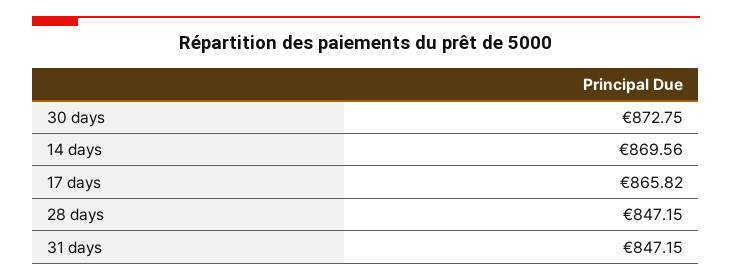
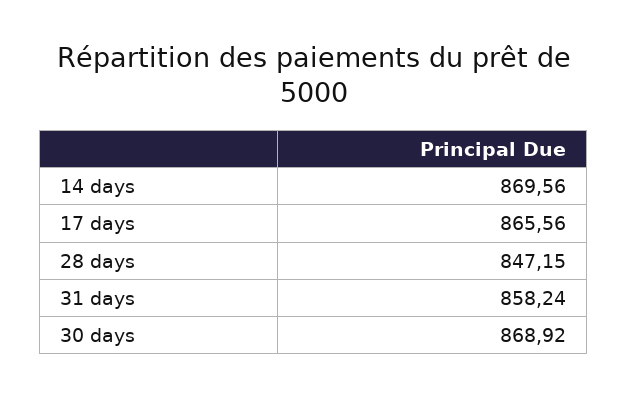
30 days: 872.75 -> 868.92
17 days: 865.82 -> 865.56
31 days: 847.15 -> 858.24

